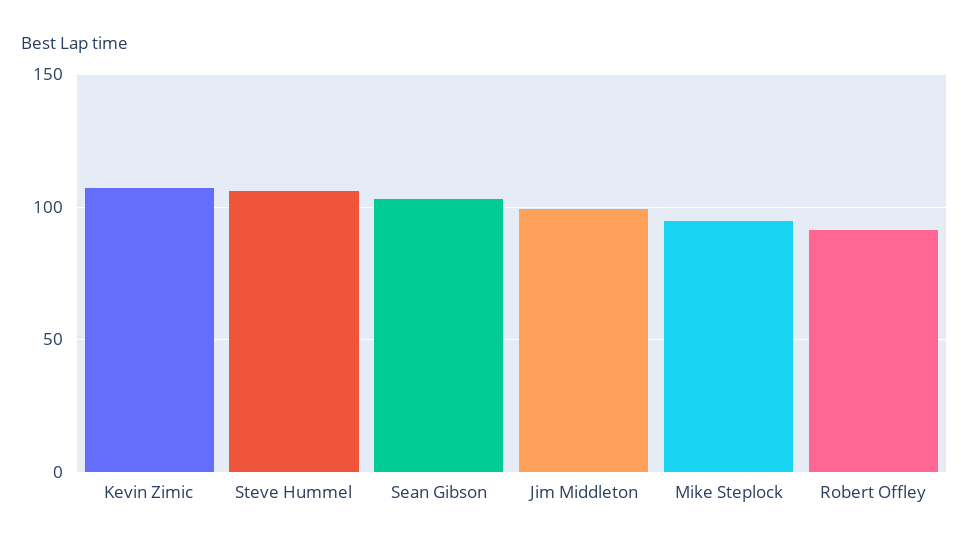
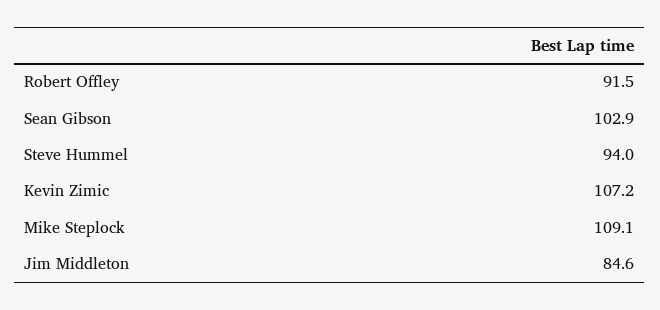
Steve Hummel: 105 -> 94
Jim Middleton: 100 -> 84.6
Mike Steplock: 95 -> 109.1

